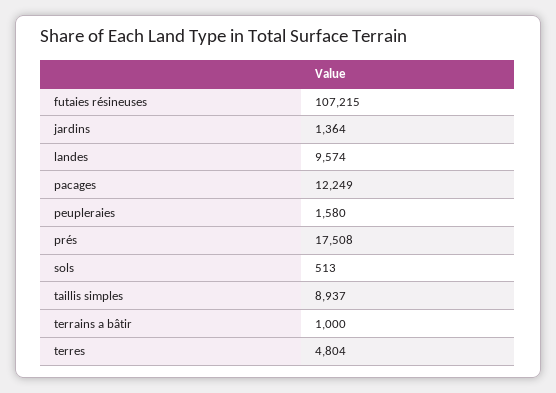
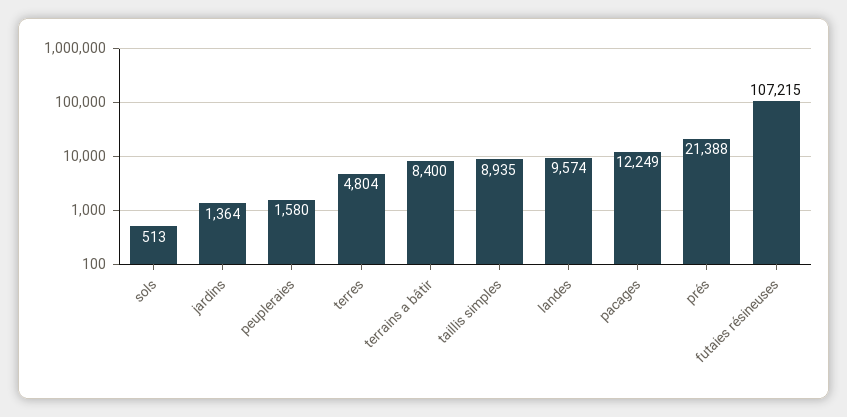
prés: 17508 -> 21388
taillis simples: 8937 -> 8935
terrains a bâtir: 1000 -> 8400

